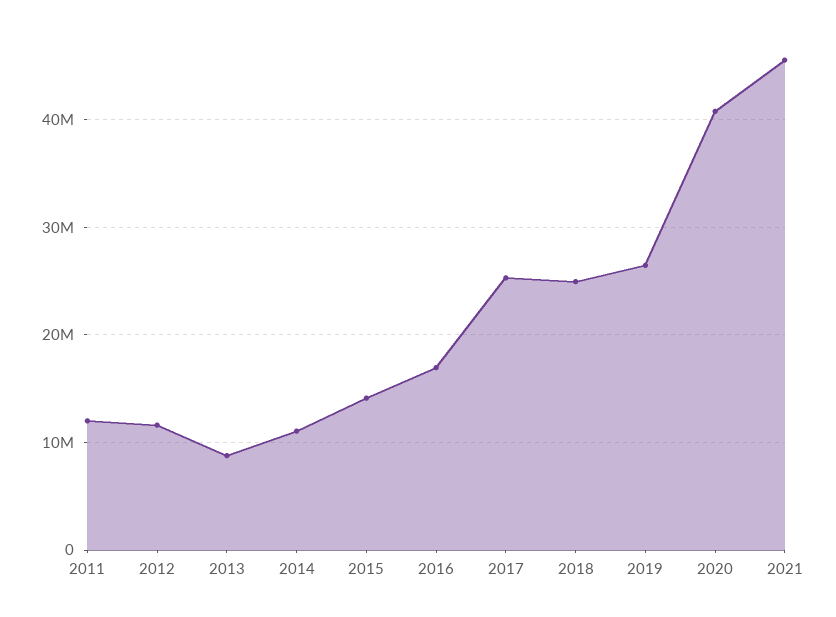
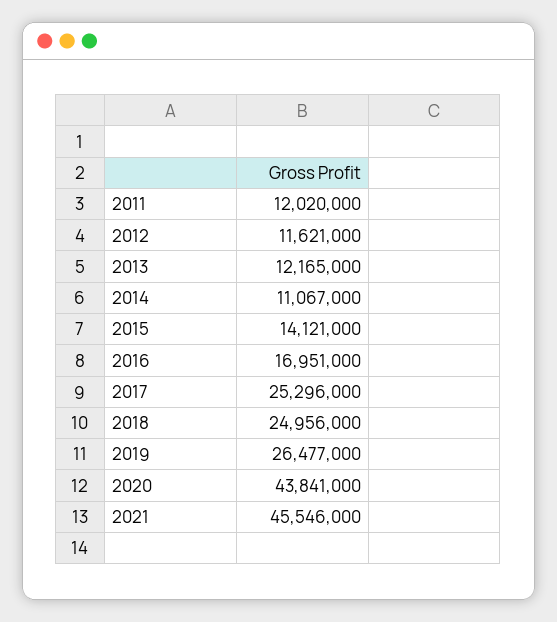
2013: 9000000 -> 12165000
2020: 41000000 -> 43841000

